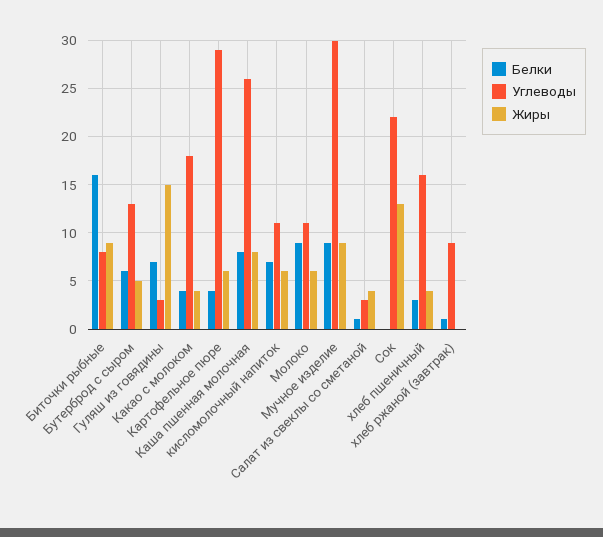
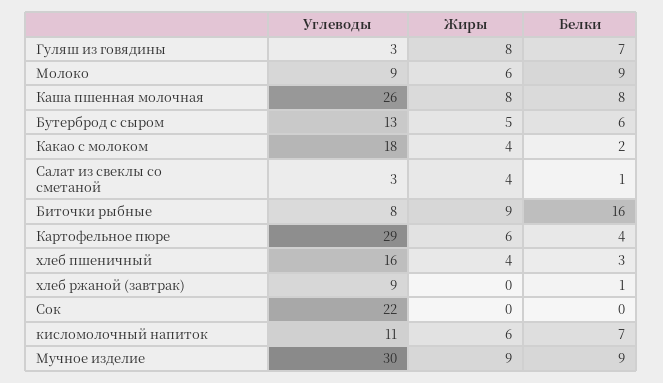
Жиры, Гуляш из говядины: 15 -> 8
Белки, Какао с молоком: 4 -> 2
Углеводы, Молоко: 11 -> 9
Жиры, Сок: 13 -> 0

